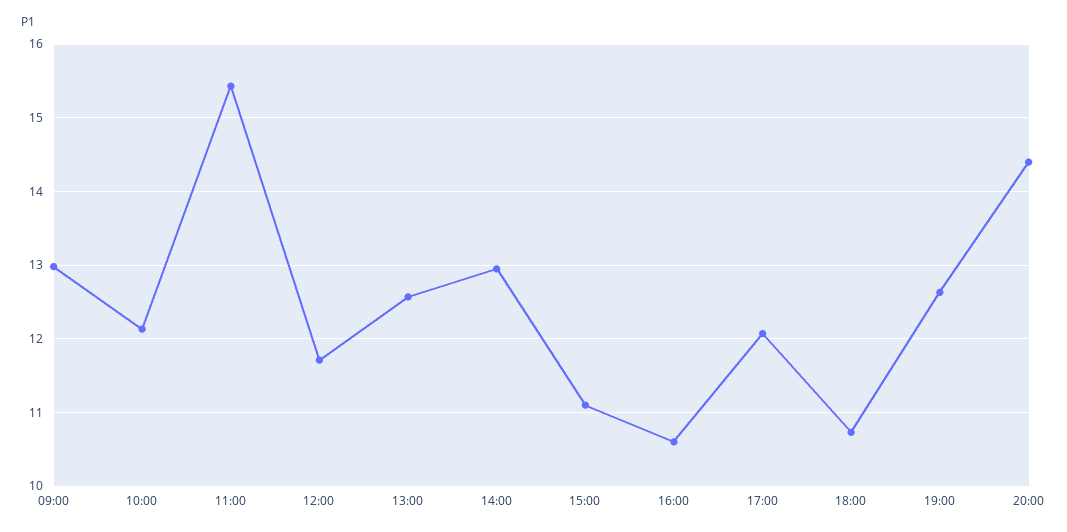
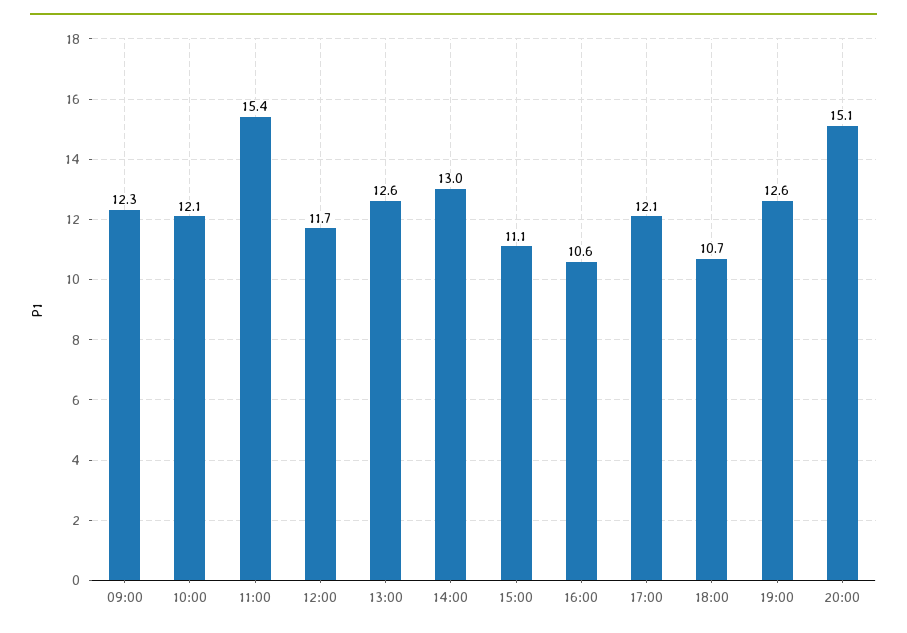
09:00: 13 -> 12.3
20:00: 14.4 -> 15.1

